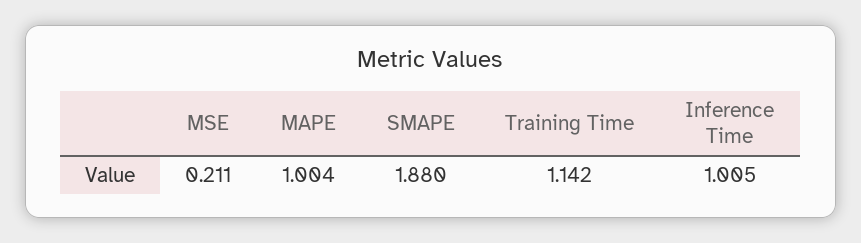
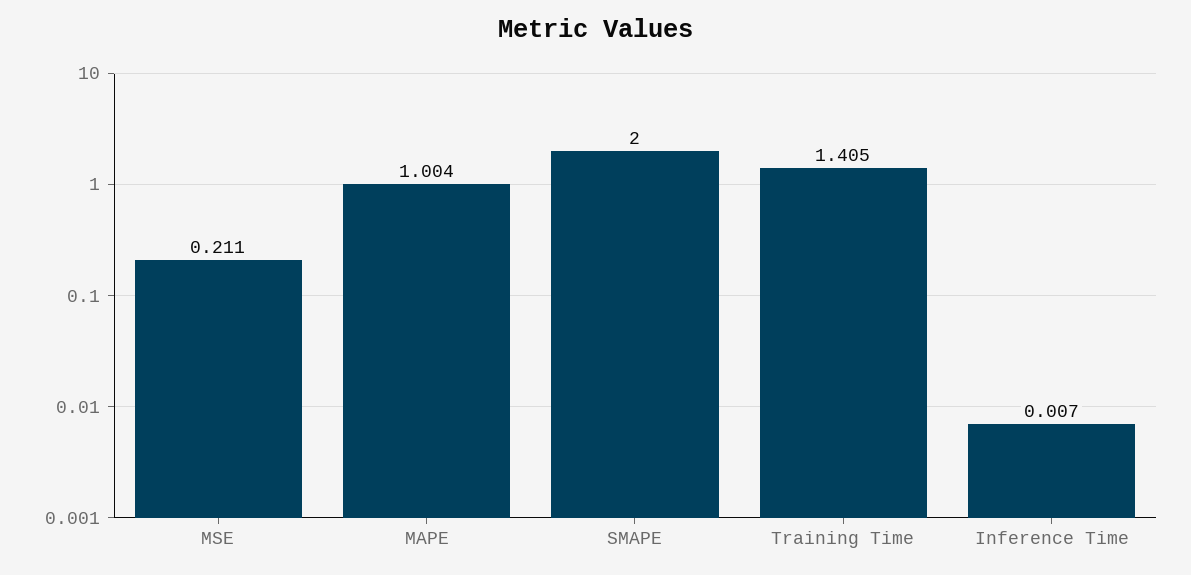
SMAPE: 1.88 -> 2
Training Time: 1.142 -> 1.405
Inference Time: 1.005 -> 0.007

